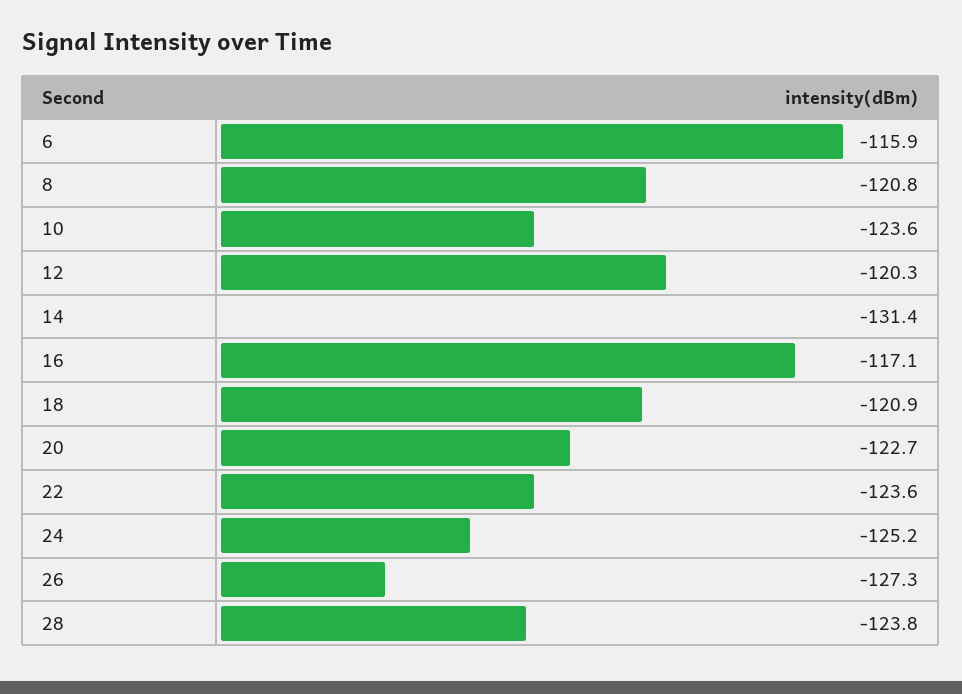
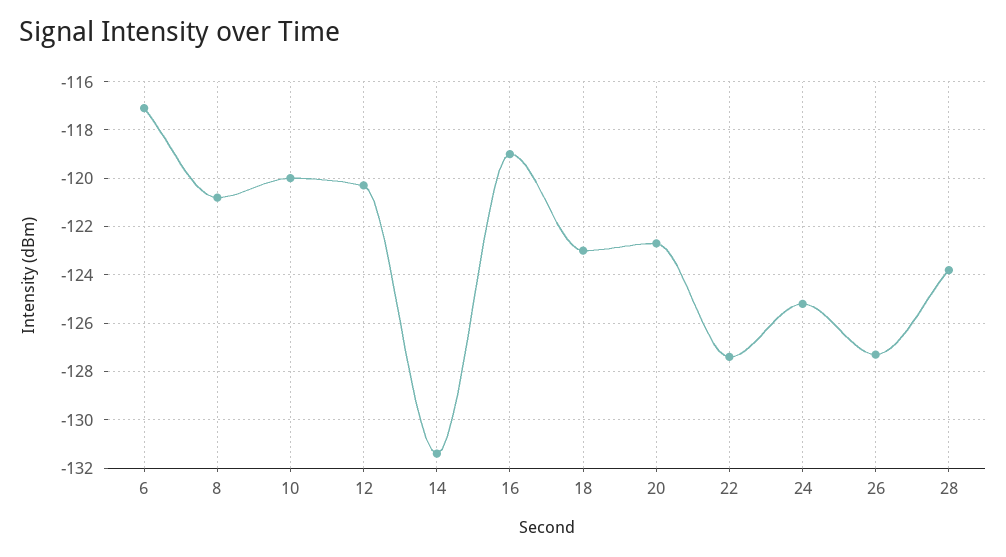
6: -115.9 -> -117
10: -123.6 -> -120
16: -117.1 -> -119
18: -120.9 -> -123
22: -123.6 -> -127.5

